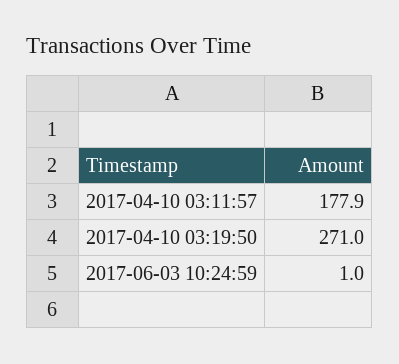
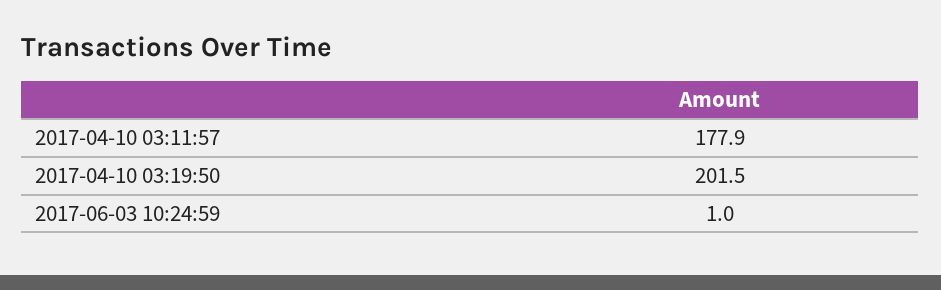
2017-04-10 03:19:50: 271 -> 201.5

